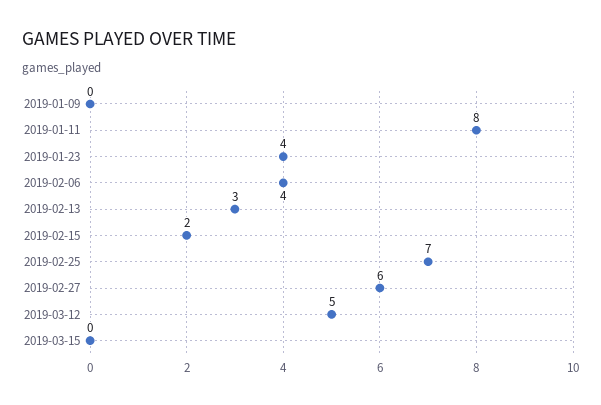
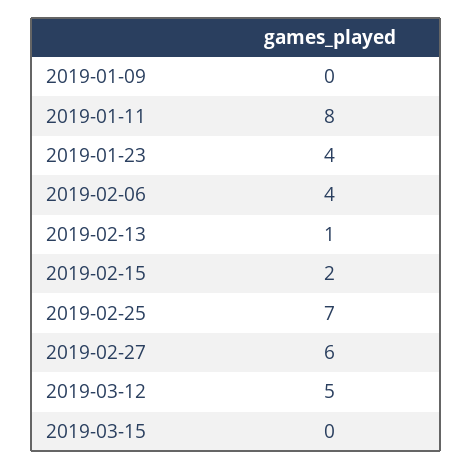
2019-02-13: 3 -> 1

